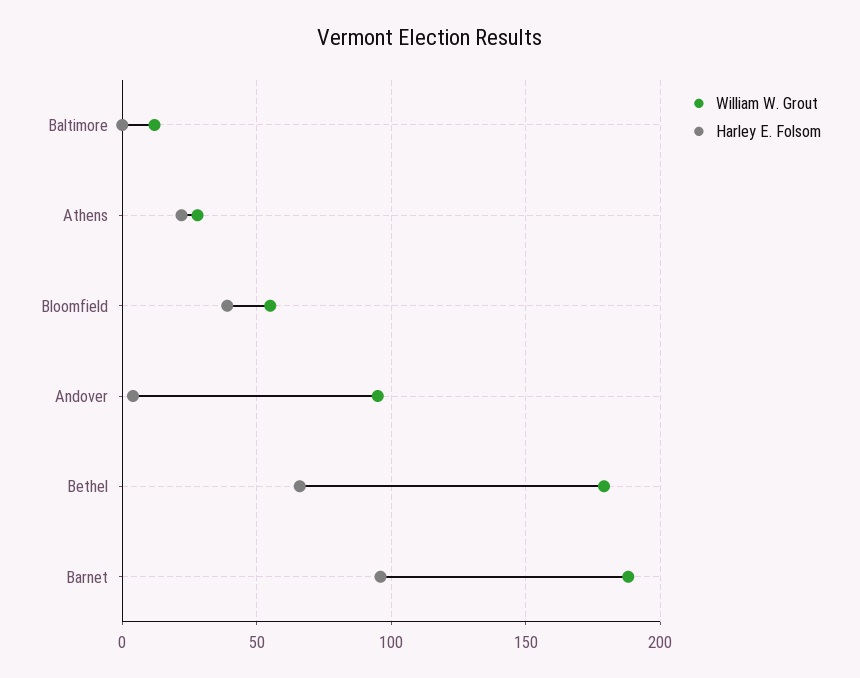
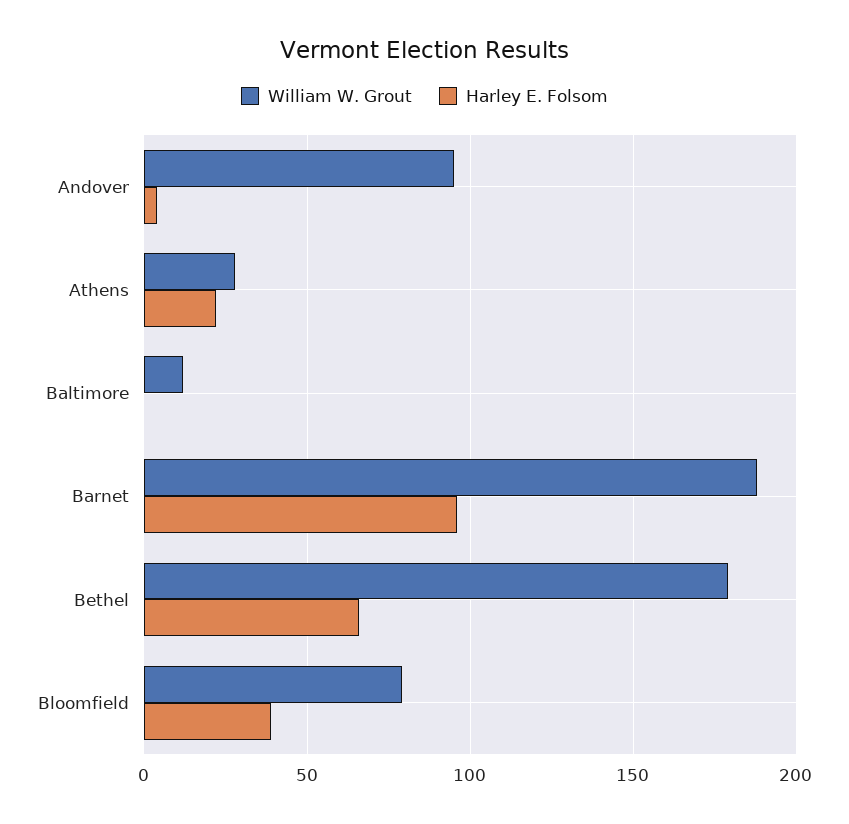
William W. Grout, Bloomfield: 55 -> 80

